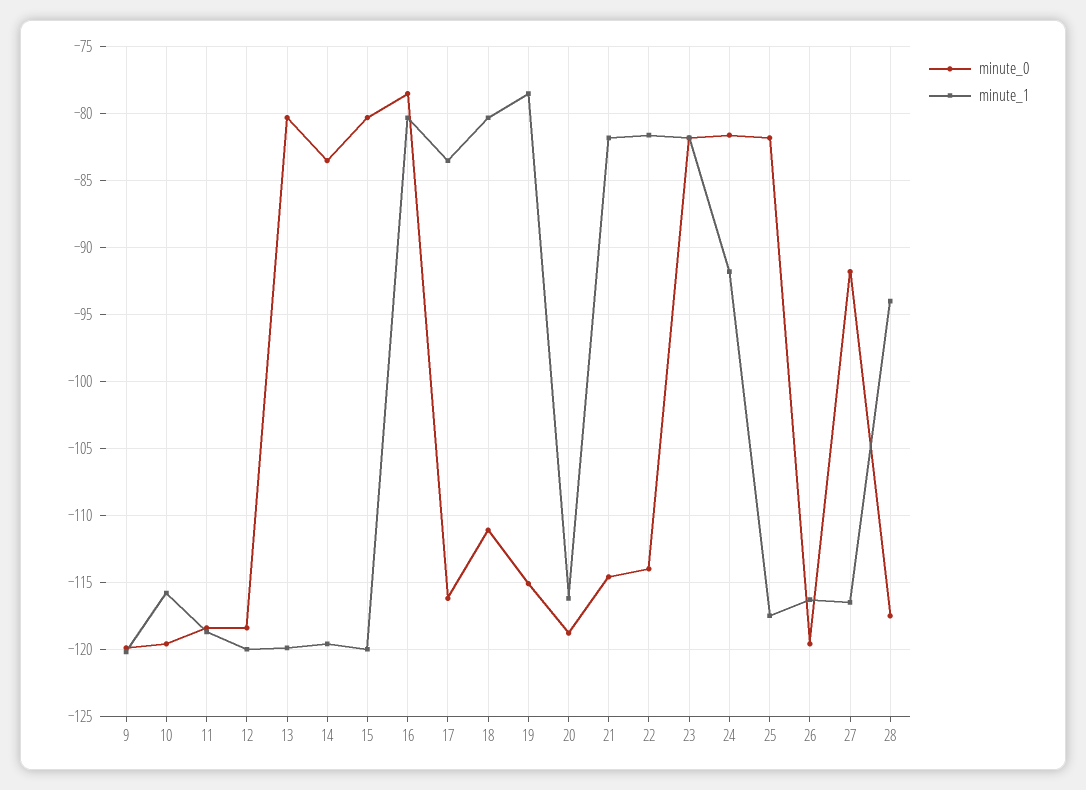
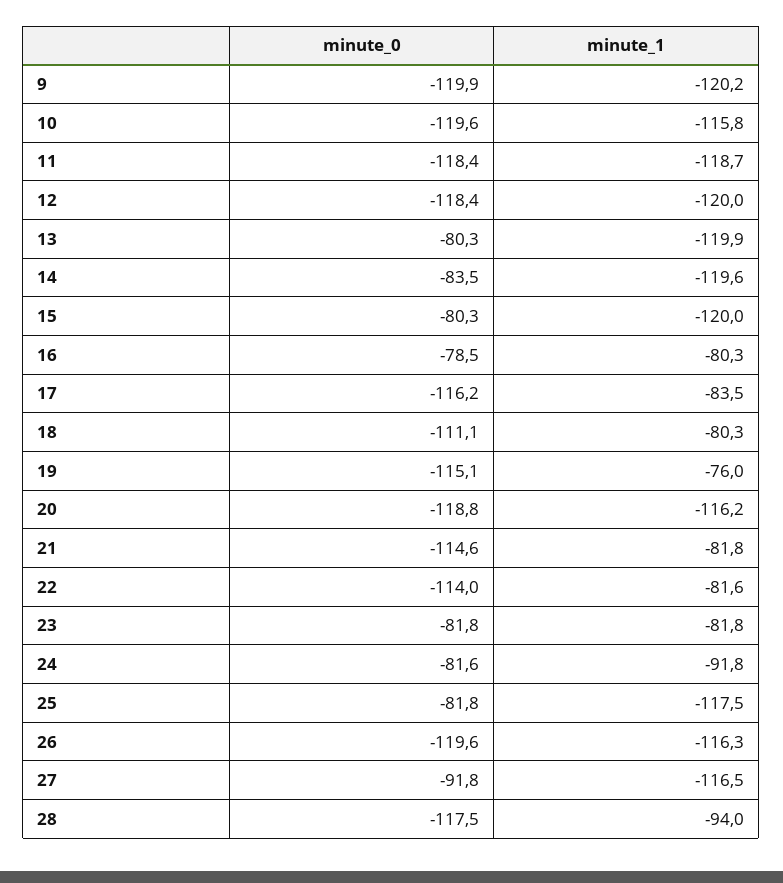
minute_1, 19: -78.5 -> -76

